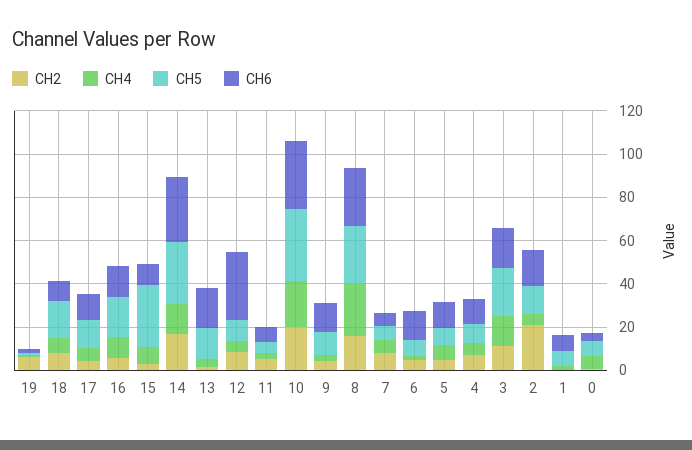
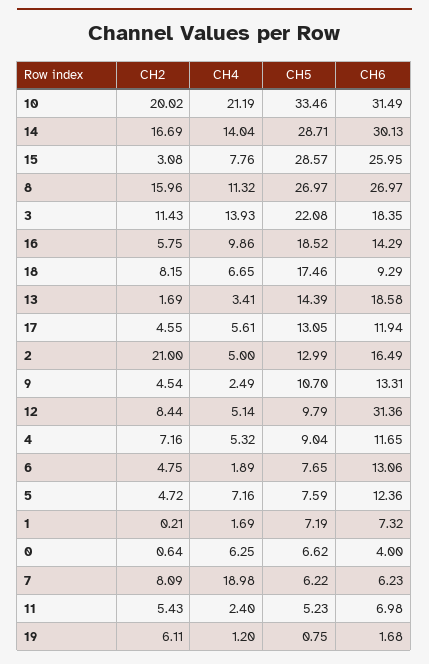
CH6, 15: 10 -> 25.95
CH4, 8: 25 -> 11.32
CH4, 7: 5 -> 18.98

